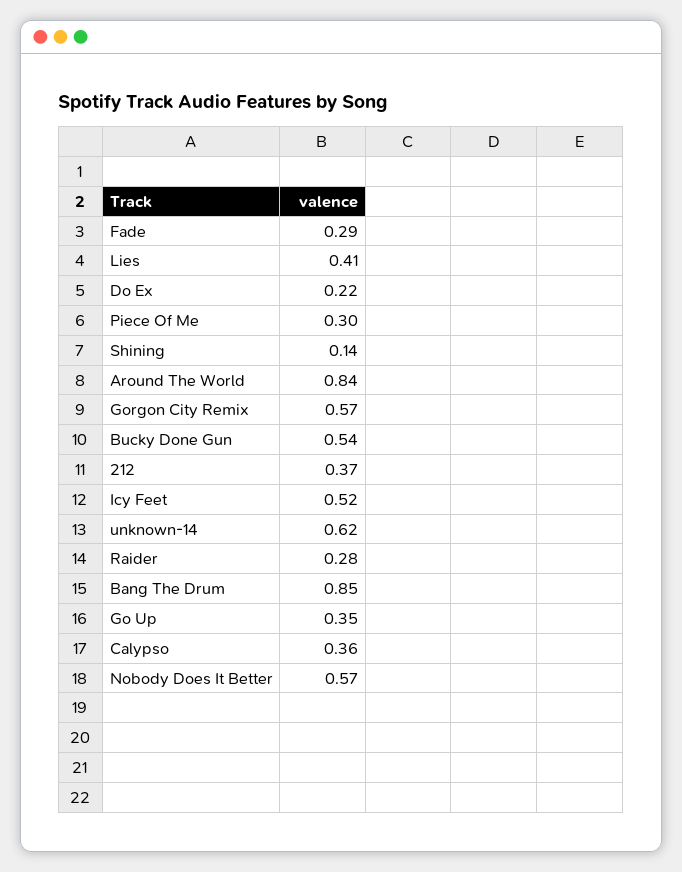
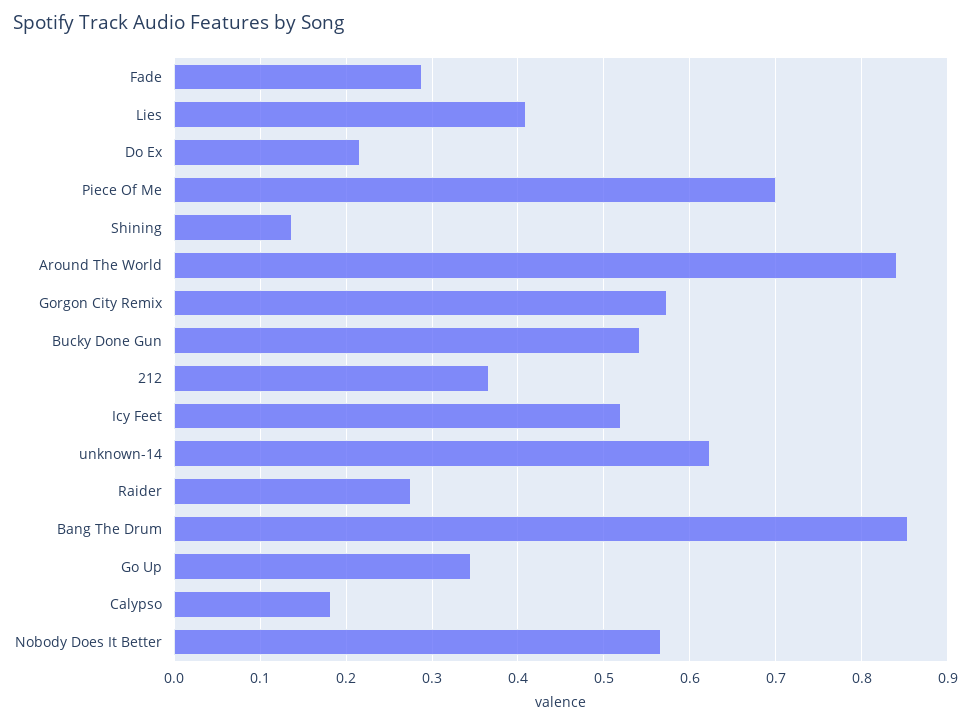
Piece Of Me: 0.3 -> 0.7
Calypso: 0.36 -> 0.18

